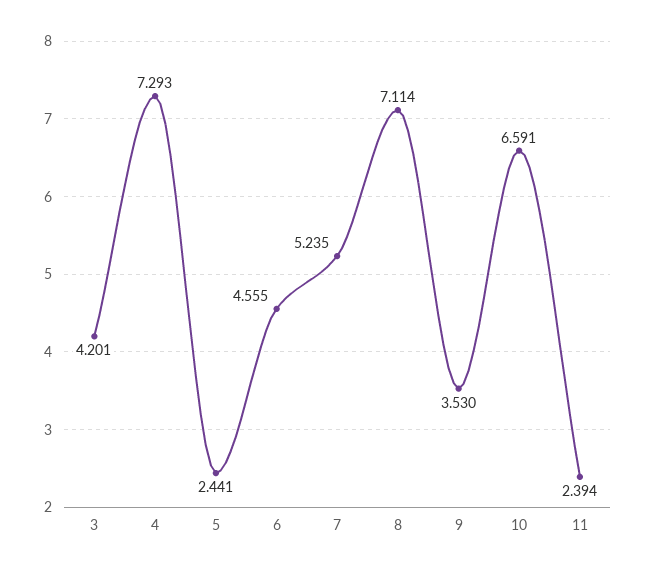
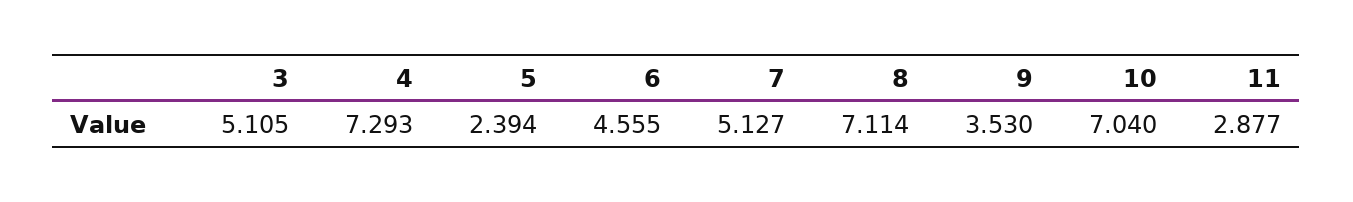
3: 4.201 -> 5.105
5: 2.441 -> 2.394
7: 5.235 -> 5.127
10: 6.591 -> 7.04
11: 2.394 -> 2.877

